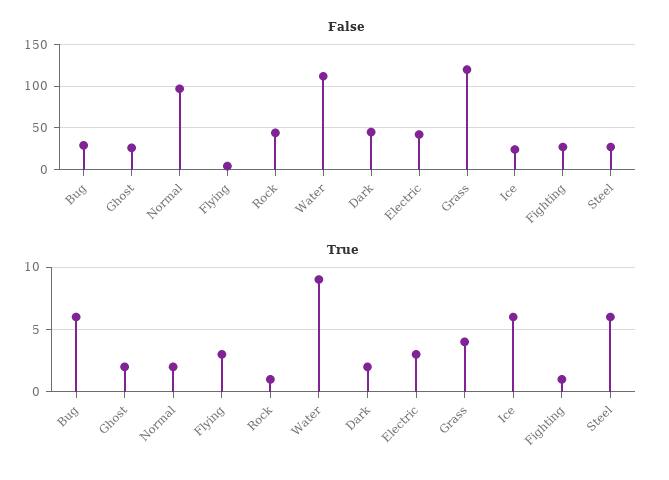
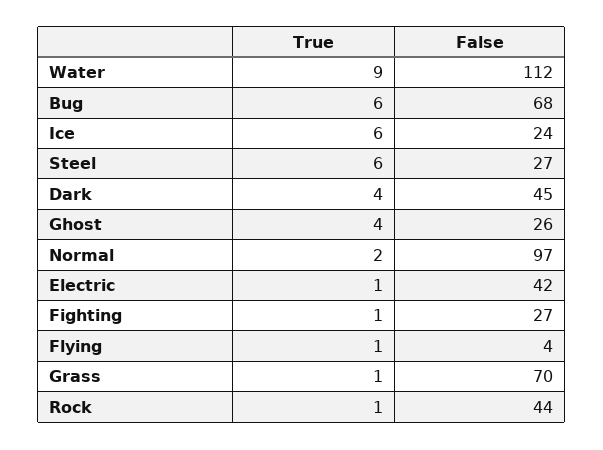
False, Bug: 30 -> 68
False, Grass: 120 -> 70
True, Ghost: 2 -> 4
True, Flying: 3 -> 1
True, Dark: 2 -> 4
True, Electric: 3 -> 1
True, Grass: 4 -> 1

